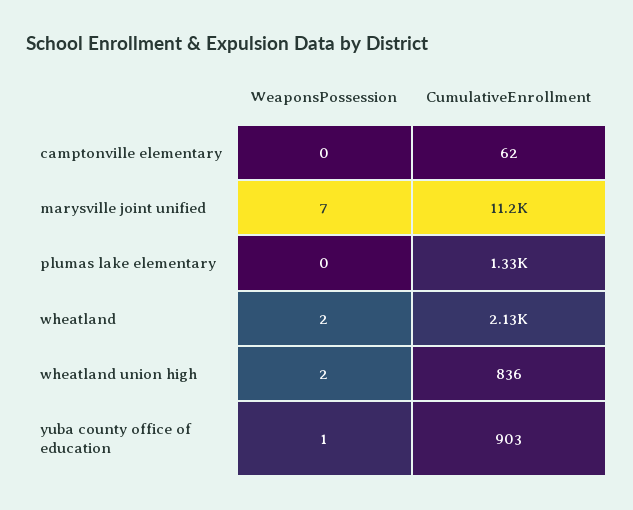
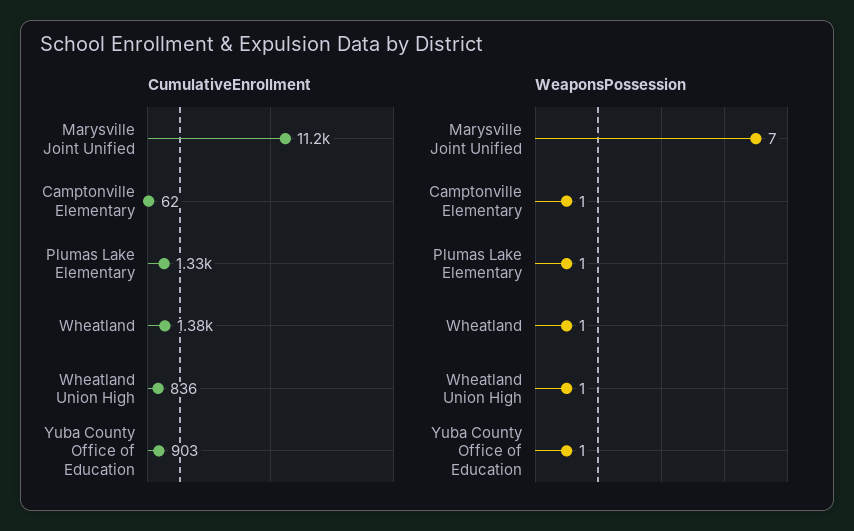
WeaponsPossession, camptonville elementary: 0 -> 1
WeaponsPossession, plumas lake elementary: 0 -> 1
WeaponsPossession, wheatland: 2 -> 1
CumulativeEnrollment, wheatland: 2130 -> 1380
WeaponsPossession, wheatland union high: 2 -> 1

